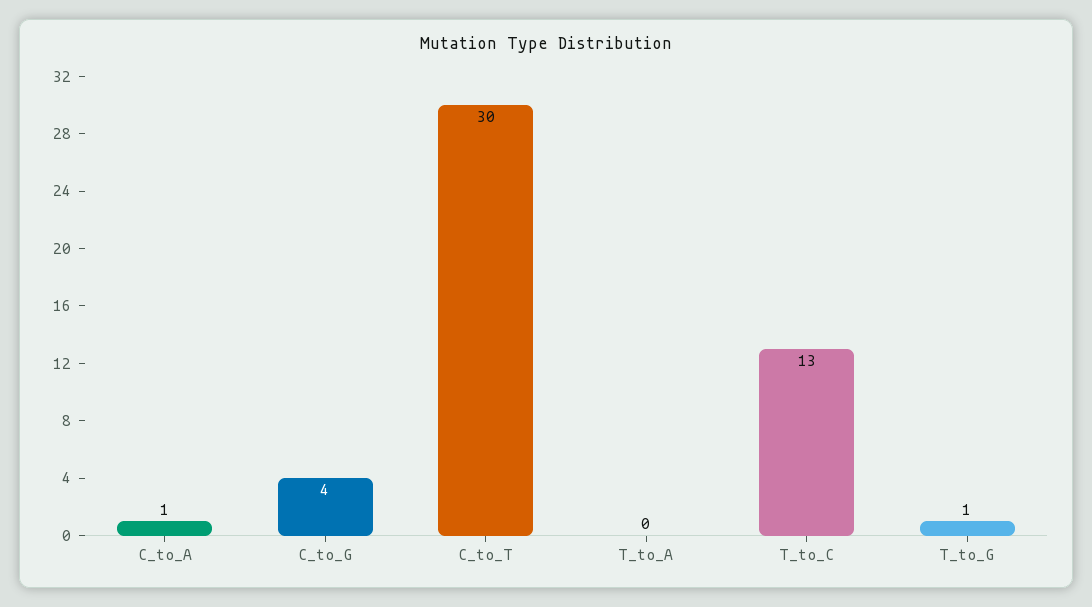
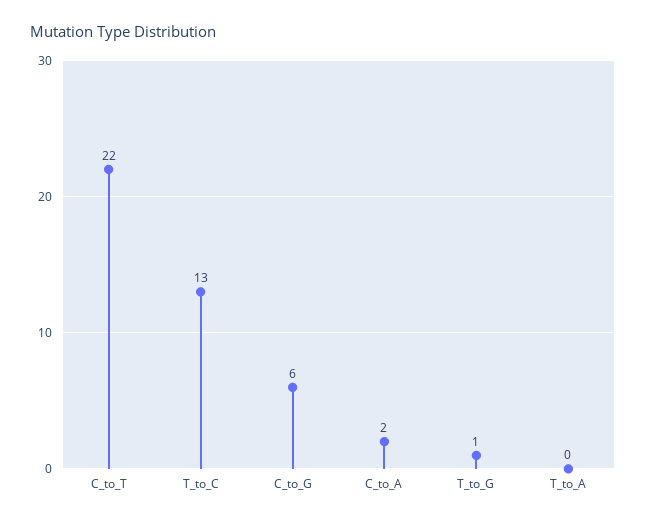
C_to_A: 1 -> 2
C_to_G: 4 -> 6
C_to_T: 30 -> 22

